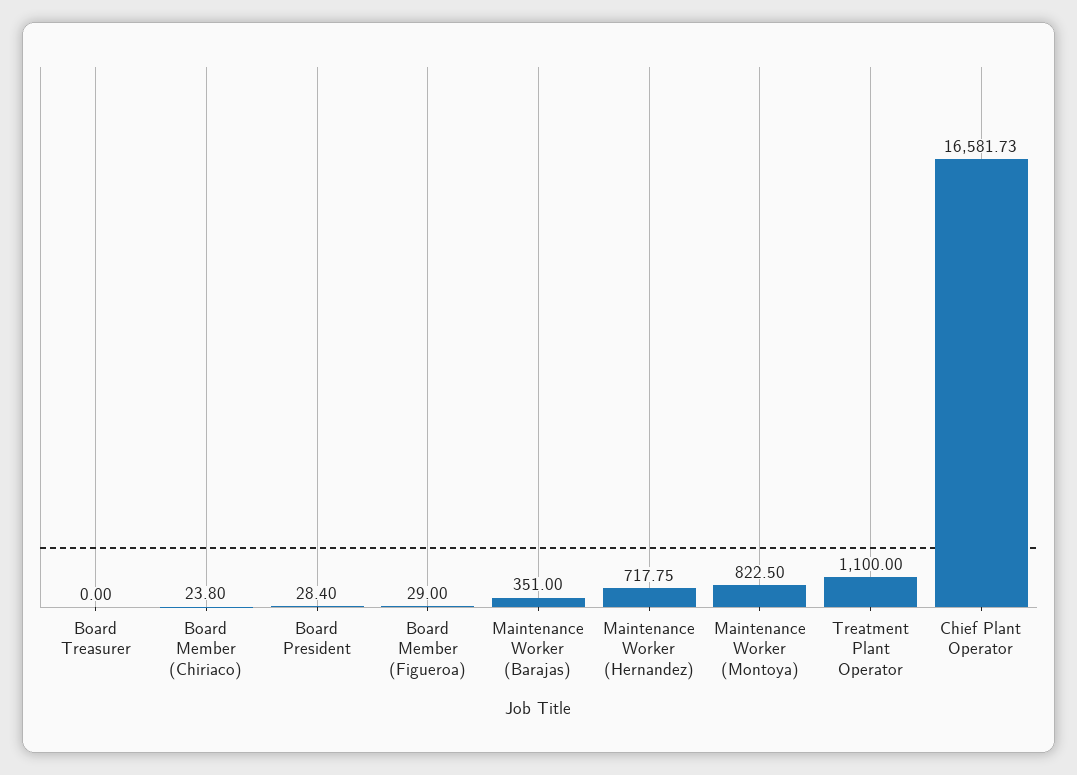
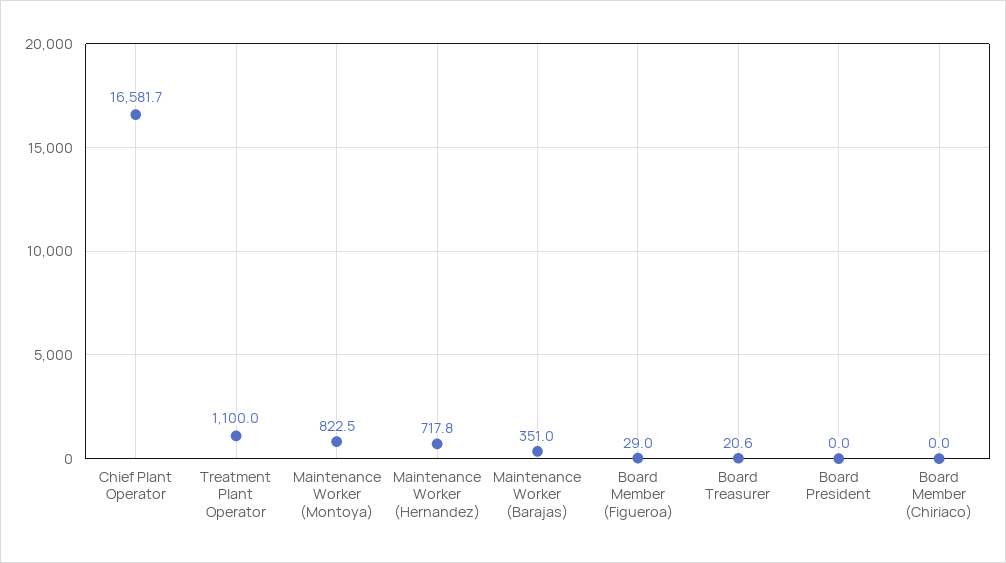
Board Treasurer: 0 -> 20.6
Board Member (Chiriaco): 23.8 -> 0
Board President: 28.4 -> 0

